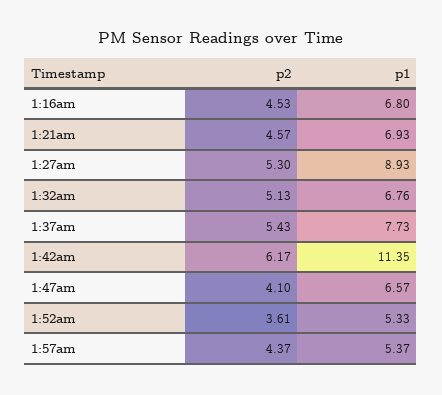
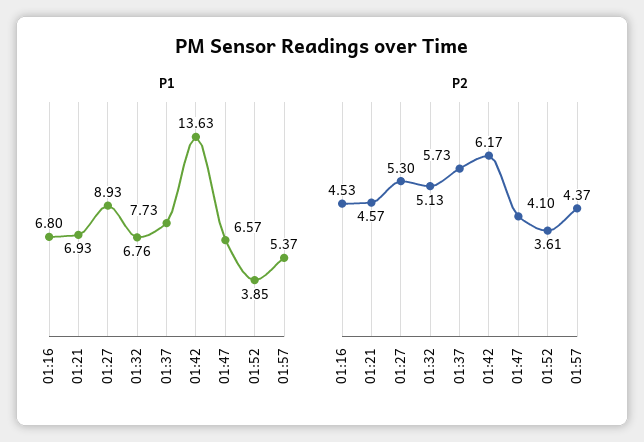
p2, 1:37am: 5.43 -> 5.73
p1, 1:42am: 11.35 -> 13.63
p1, 1:52am: 5.33 -> 3.85

